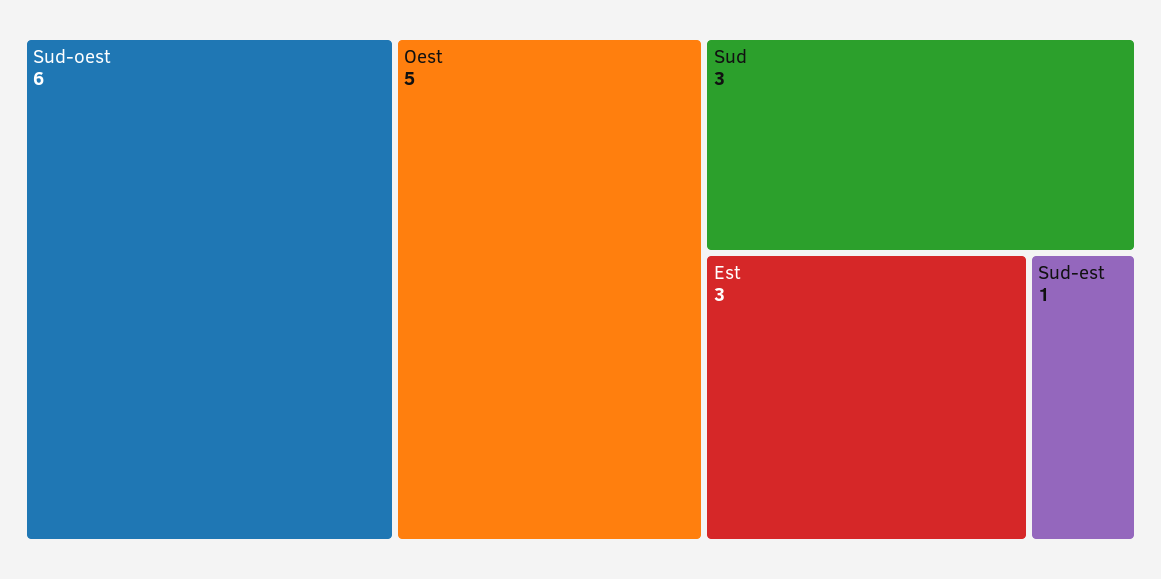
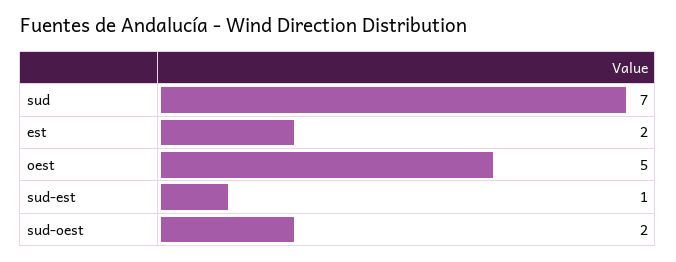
Sud-oest: 6 -> 2
Sud: 3 -> 7
Est: 3 -> 2

